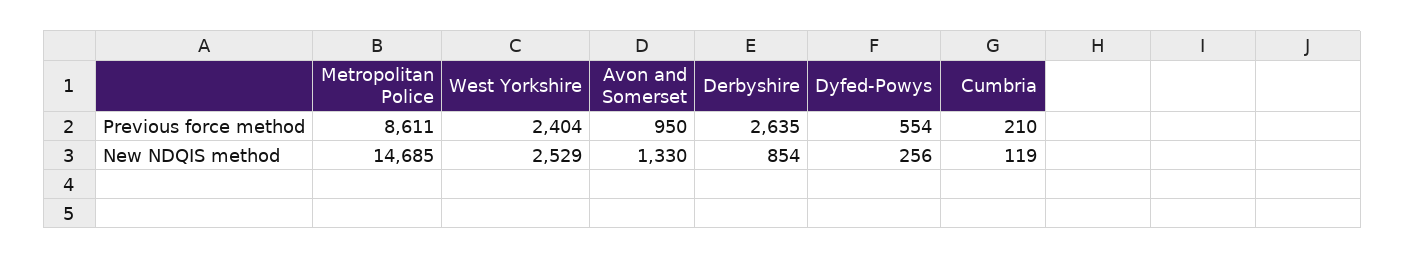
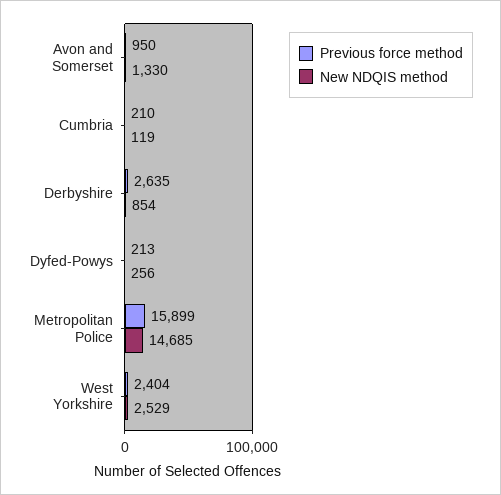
Previous force method, Metropolitan Police: 8611 -> 15899
Previous force method, Dyfed-Powys: 554 -> 213

